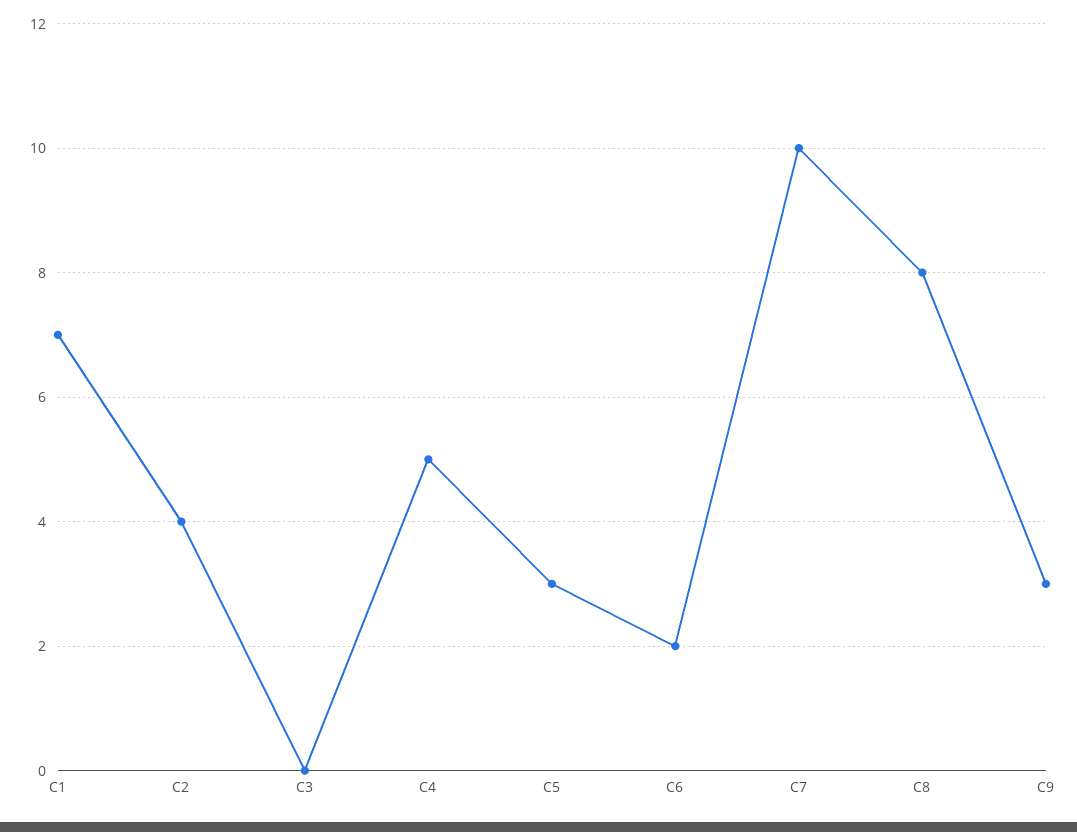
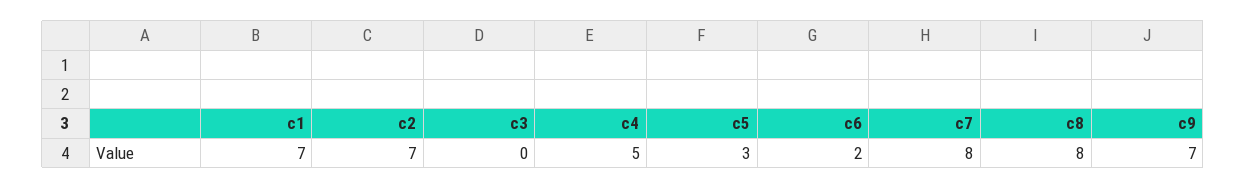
C2: 4 -> 7
C7: 10 -> 8
C9: 3 -> 7

